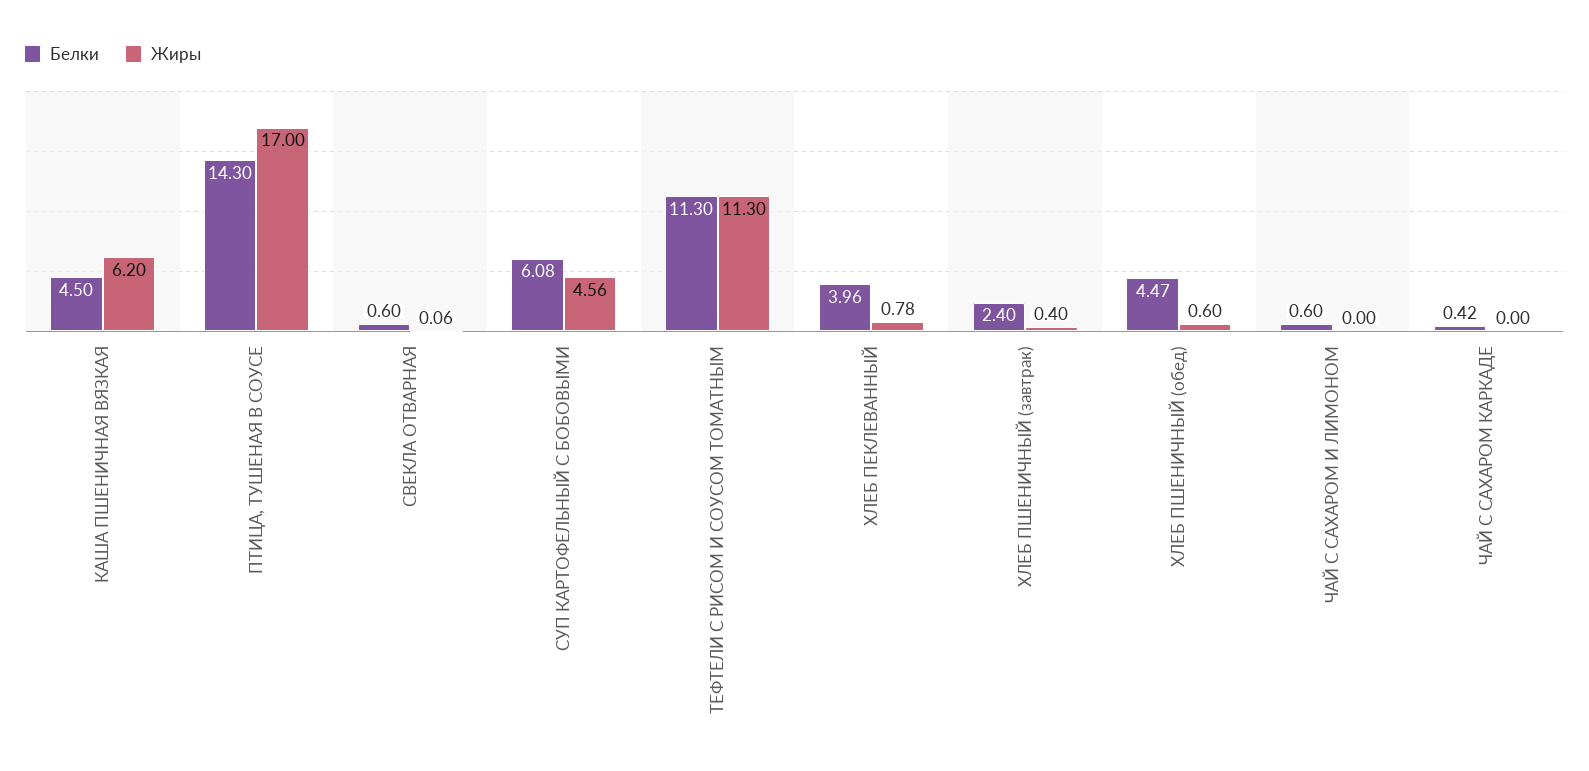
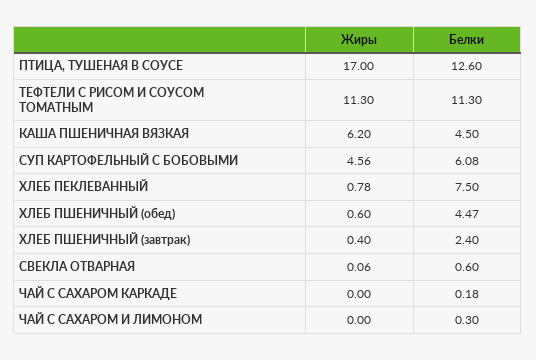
Белки, ПТИЦА, ТУШЕНАЯ В СОУСЕ: 14.3 -> 12.6
Белки, ХЛЕБ ПЕКЛЕВАННЫЙ: 3.96 -> 7.5
Белки, ЧАЙ С САХАРОМ И ЛИМОНОМ: 0.6 -> 0.3
Белки, ЧАЙ С САХАРОМ КАРКАДЕ: 0.42 -> 0.18

